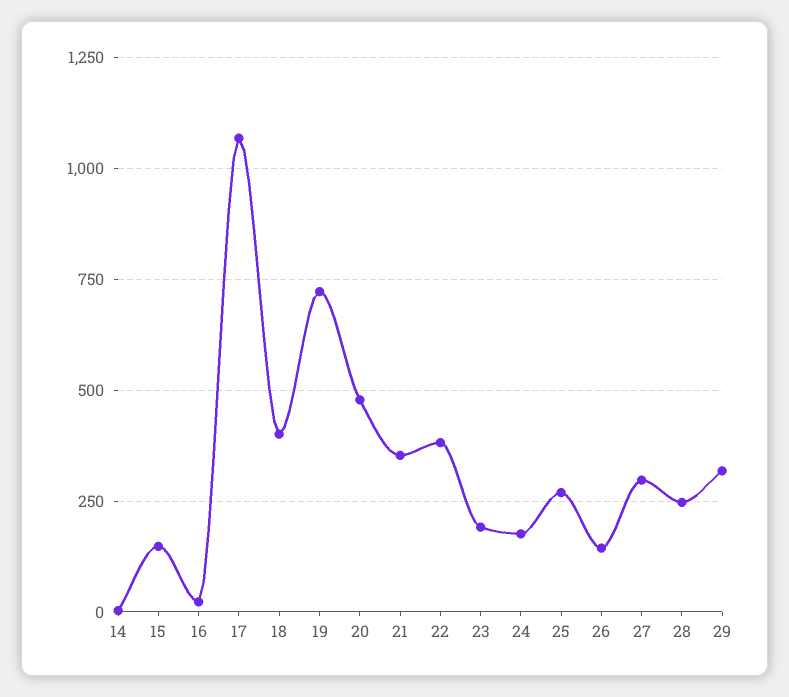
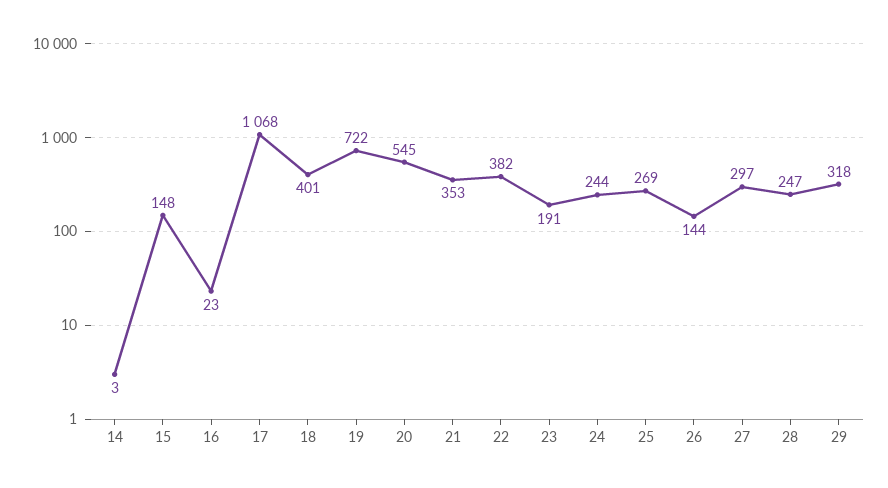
20: 475 -> 545
24: 175 -> 244

